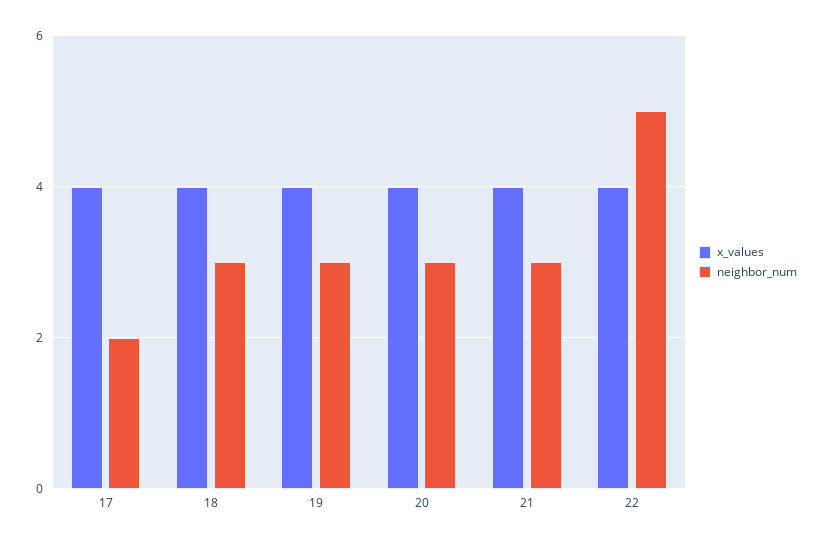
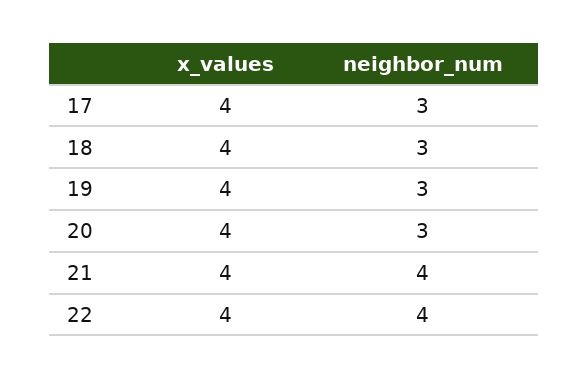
neighbor_num, 17: 2 -> 3
neighbor_num, 21: 3 -> 4
neighbor_num, 22: 5 -> 4

